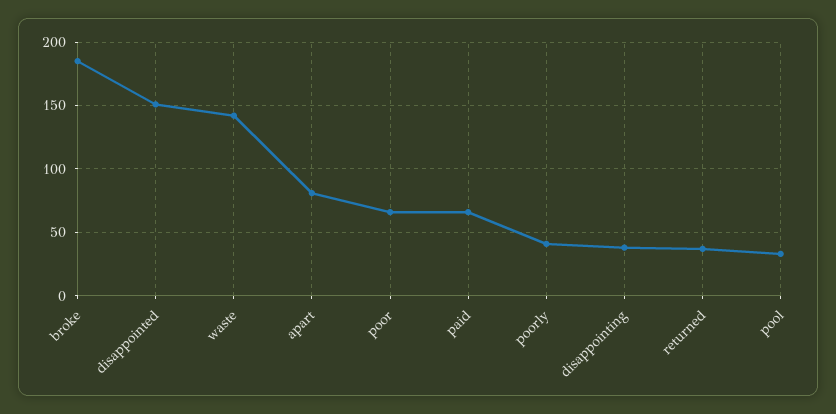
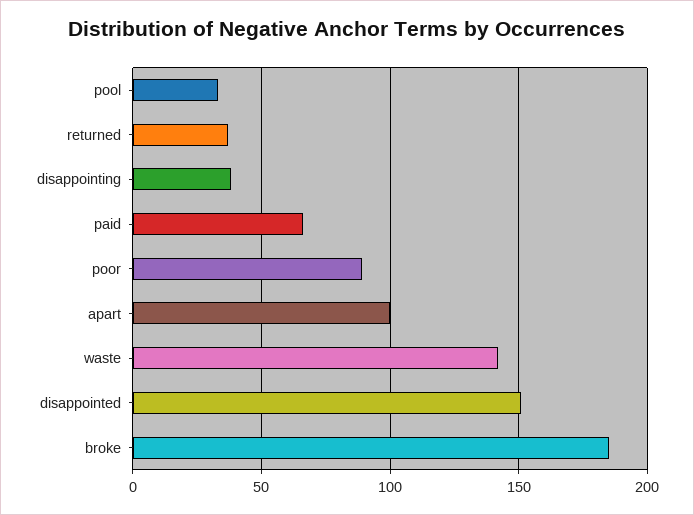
apart: 80 -> 100
poor: 65 -> 90
poorly: 40 -> none

